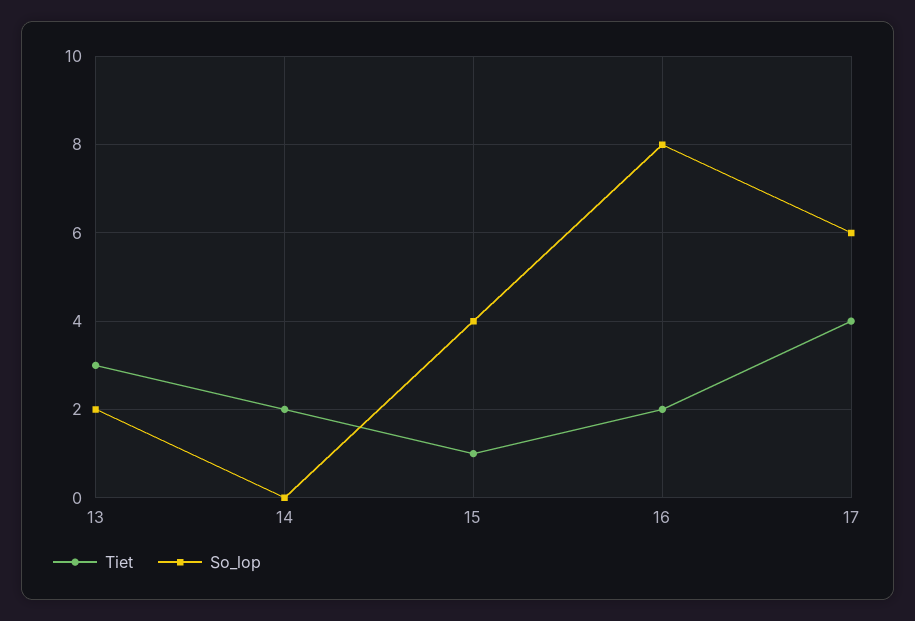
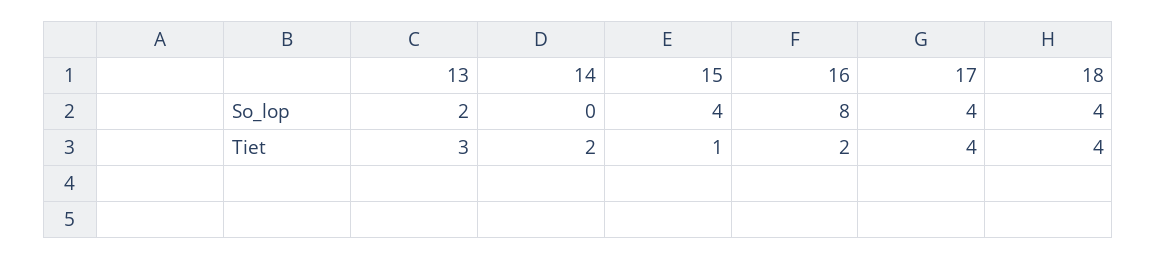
So_lop, 17: 6 -> 4
So_lop, 18: none -> 4
Tiet, 18: none -> 4

